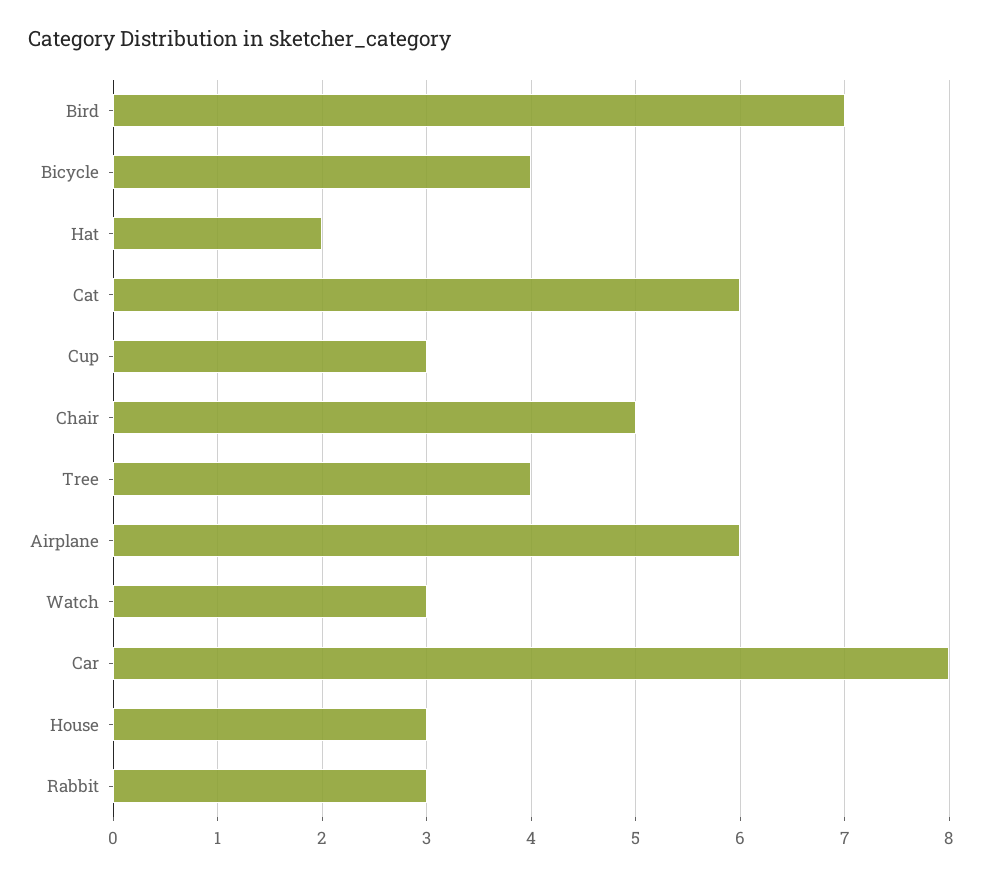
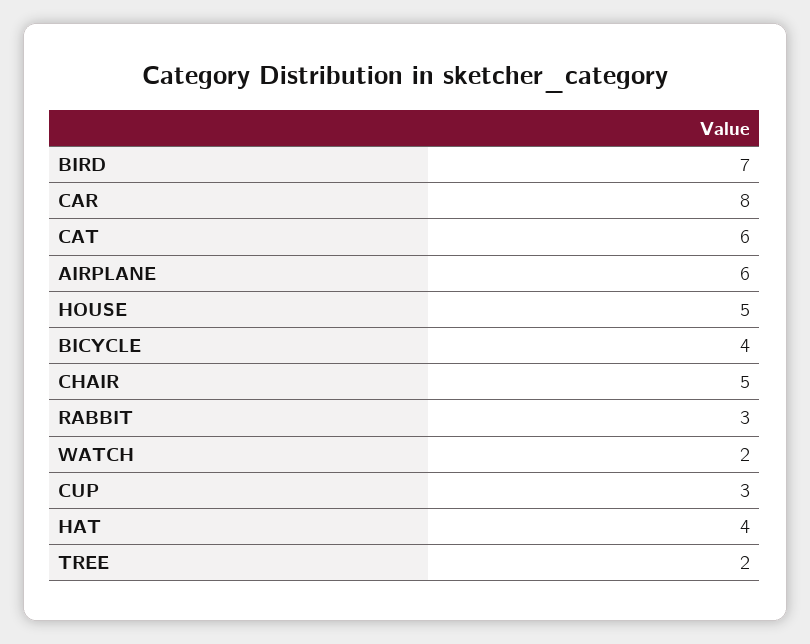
Hat: 2 -> 4
Tree: 4 -> 2
Watch: 3 -> 2
House: 3 -> 5

